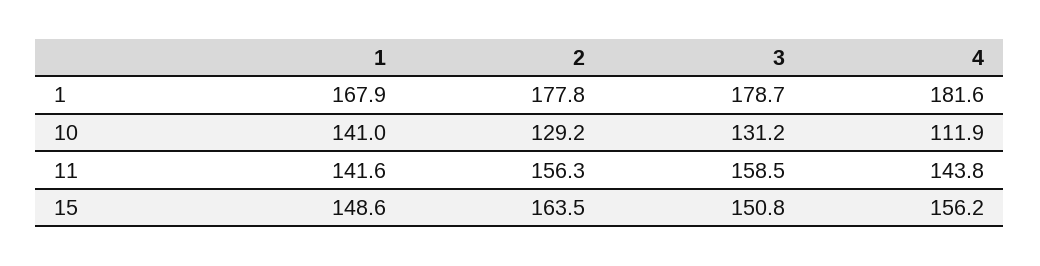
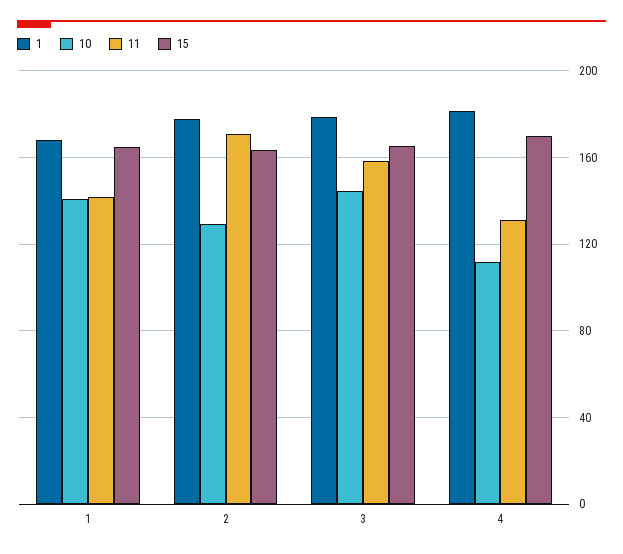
10, 3: 131.2 -> 145
11, 2: 156.3 -> 170
11, 4: 143.8 -> 130
15, 1: 148.6 -> 165
15, 3: 150.8 -> 165
15, 4: 156.2 -> 170

